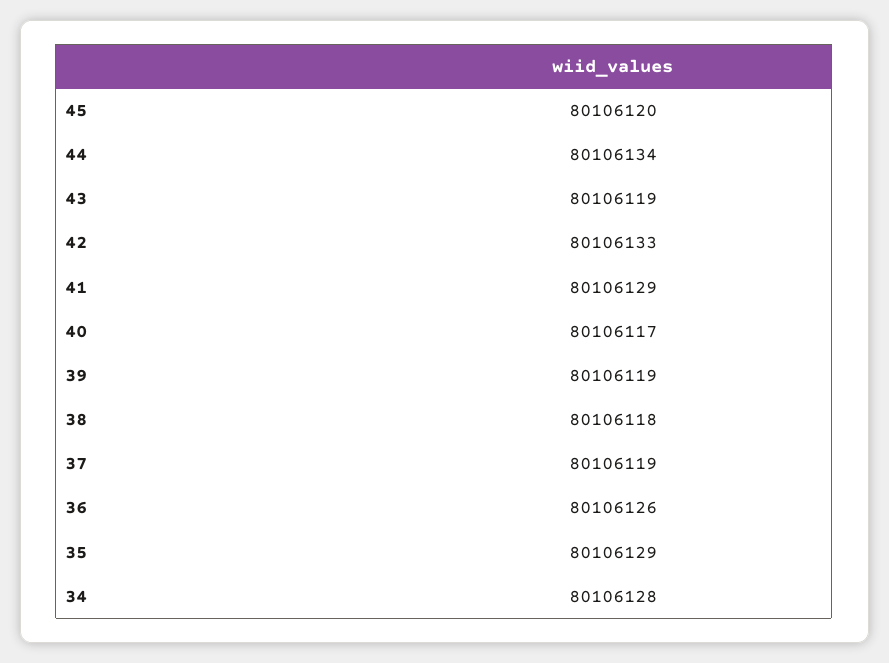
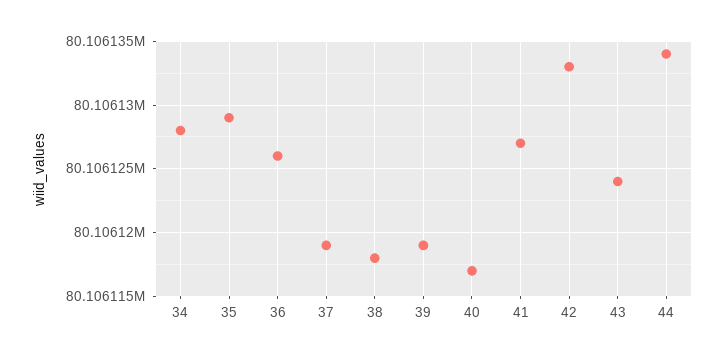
45: 80106120 -> none
43: 80106119 -> 80106124
41: 80106129 -> 80106127

